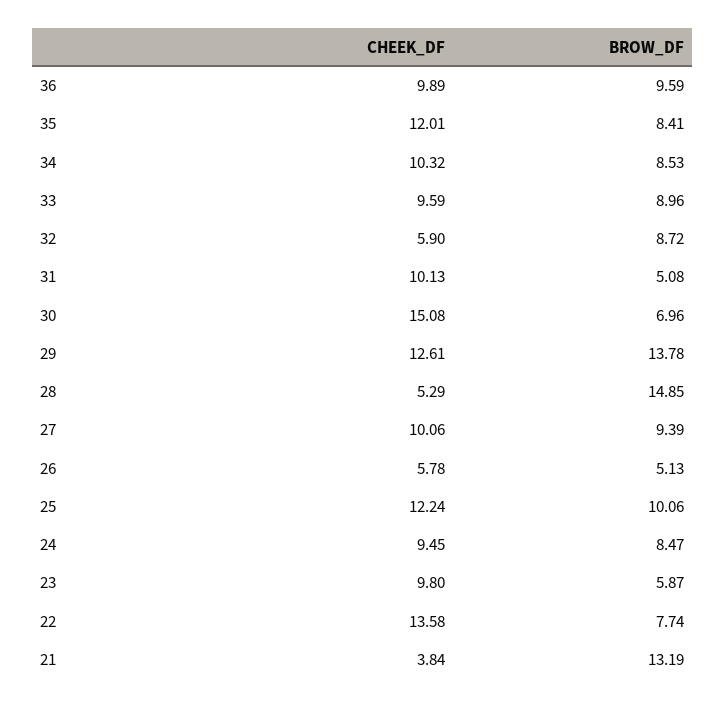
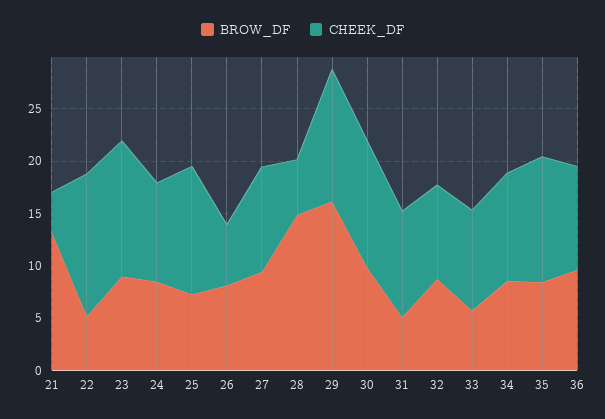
BROW_DF, 33: 8.96 -> 6
CHEEK_DF, 32: 5.9 -> 9
CHEEK_DF, 30: 15.08 -> 12
BROW_DF, 30: 6.96 -> 10
BROW_DF, 29: 13.78 -> 16
BROW_DF, 26: 5.13 -> 8
BROW_DF, 25: 10.06 -> 7
CHEEK_DF, 23: 9.8 -> 13
BROW_DF, 23: 5.87 -> 9
BROW_DF, 22: 7.74 -> 5

